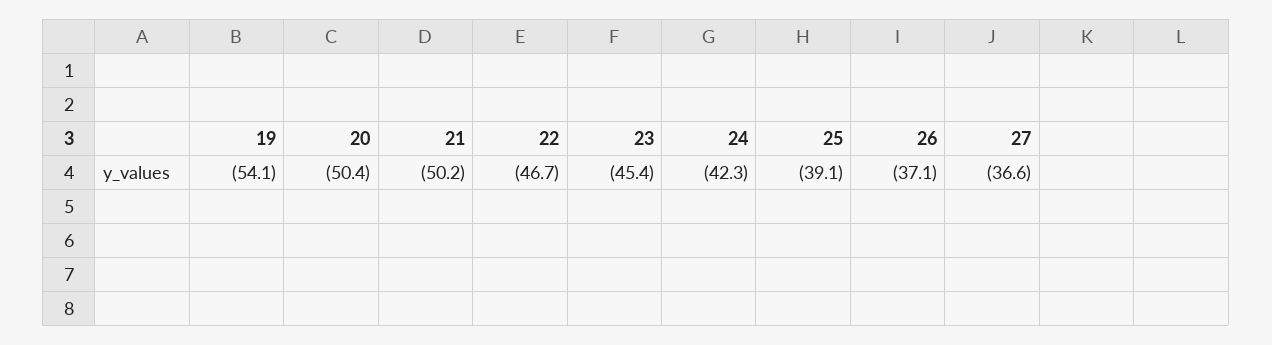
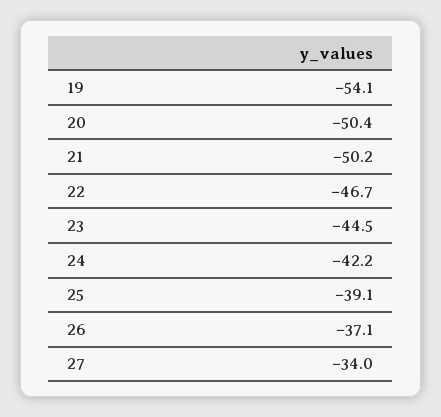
23: -45.4 -> -44.5
24: -42.3 -> -42.2
27: -36.6 -> -34

